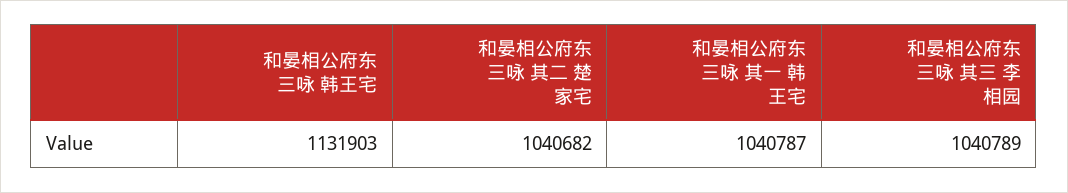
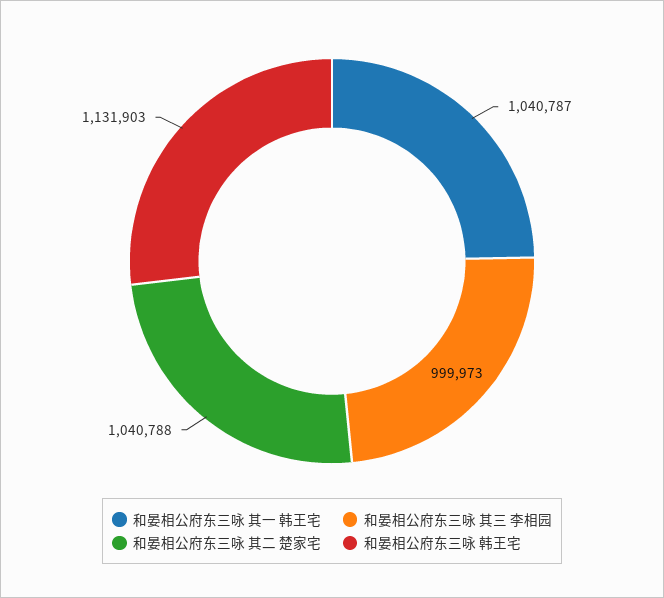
和晏相公府东三咏 其二 楚家宅: 1040682 -> 1040788
和晏相公府东三咏 其三 李相园: 1040789 -> 999973

